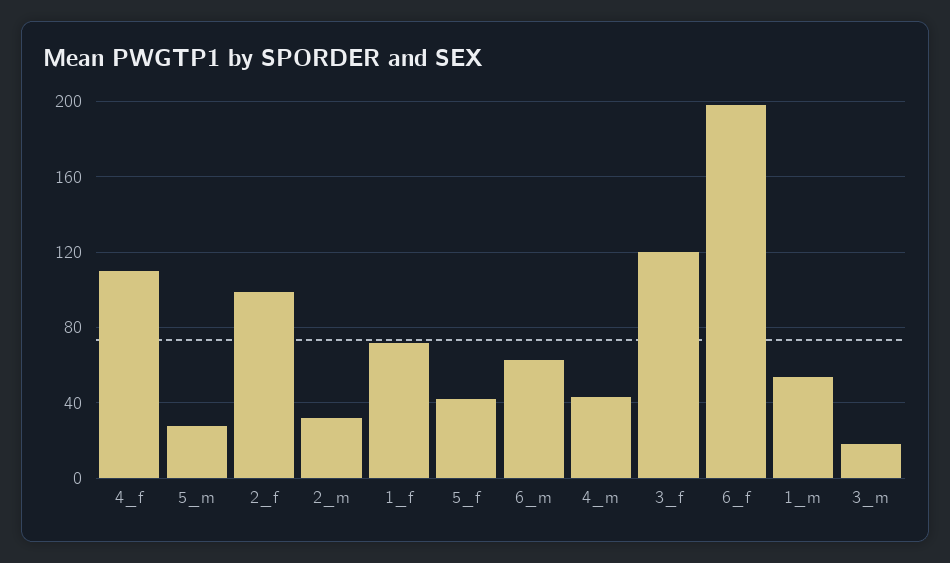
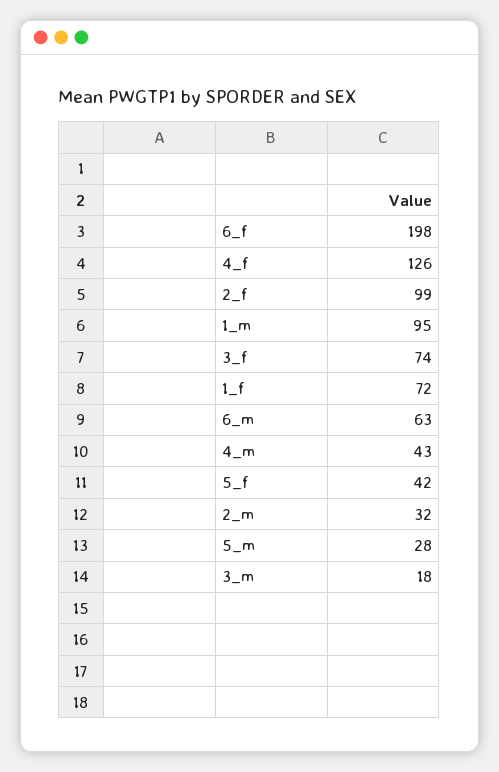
4_f: 110 -> 126
3_f: 120 -> 74
1_m: 55 -> 95

